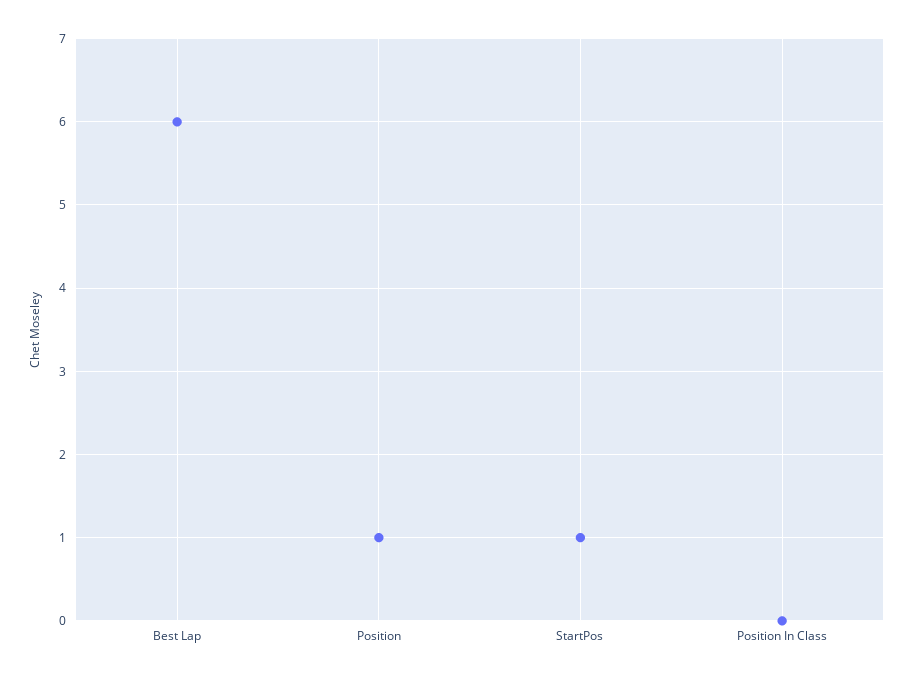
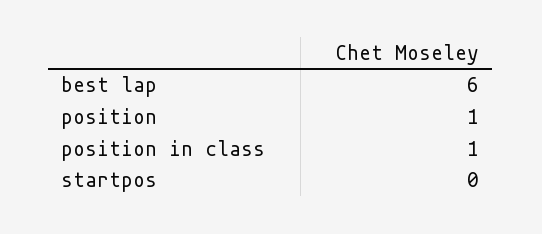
StartPos: 1 -> 0
Position In Class: 0 -> 1

